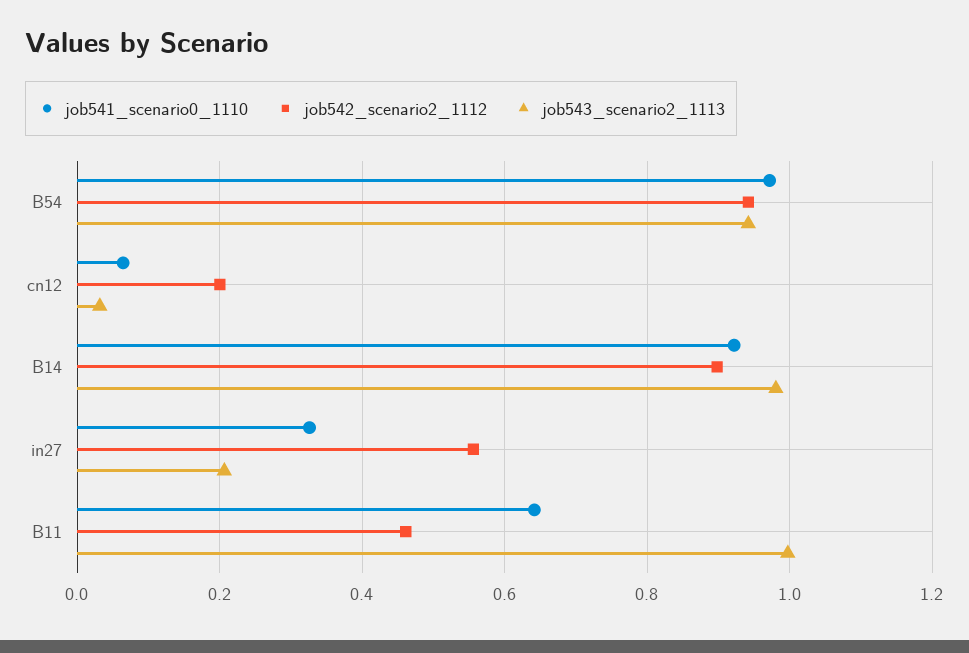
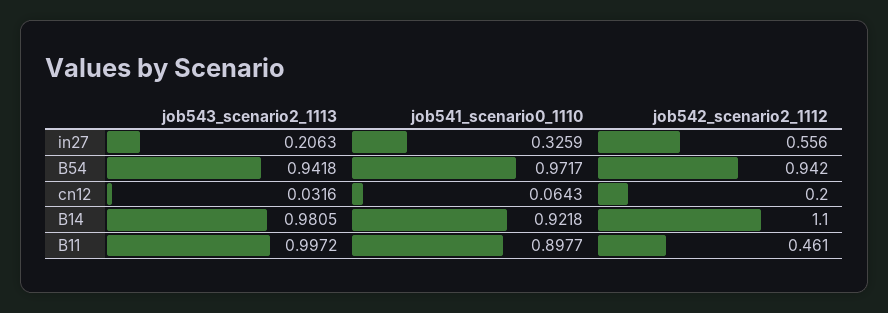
job542_scenario2_1112, B14: 0.9 -> 1.1
job541_scenario0_1110, B11: 0.64 -> 0.8977

